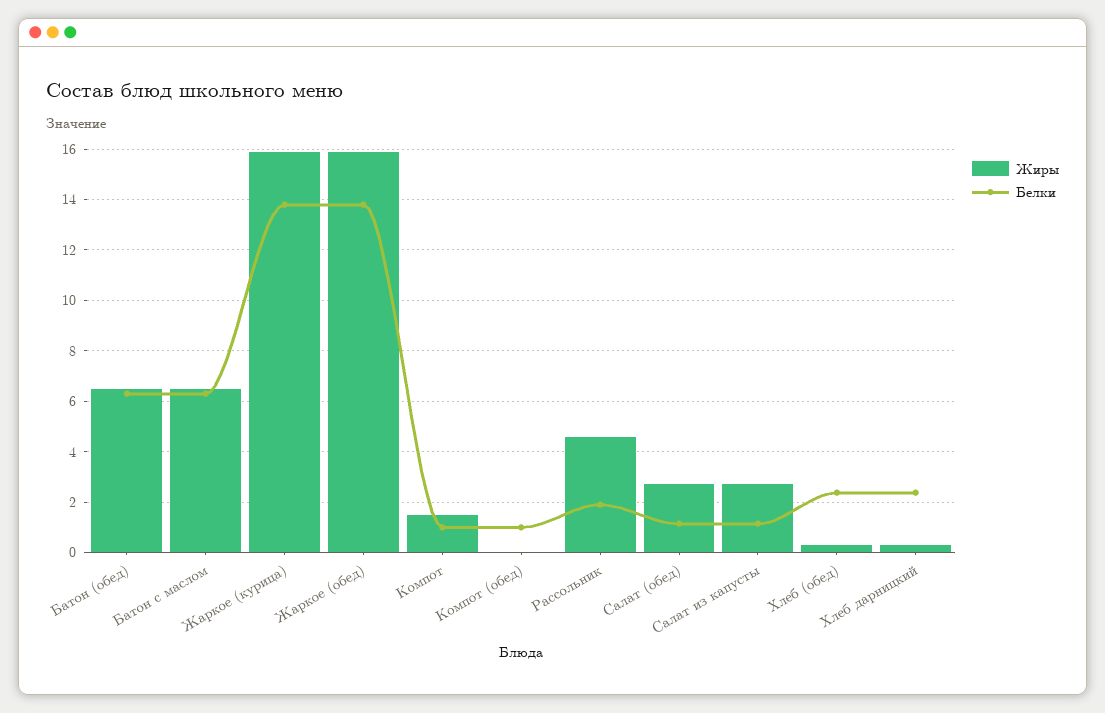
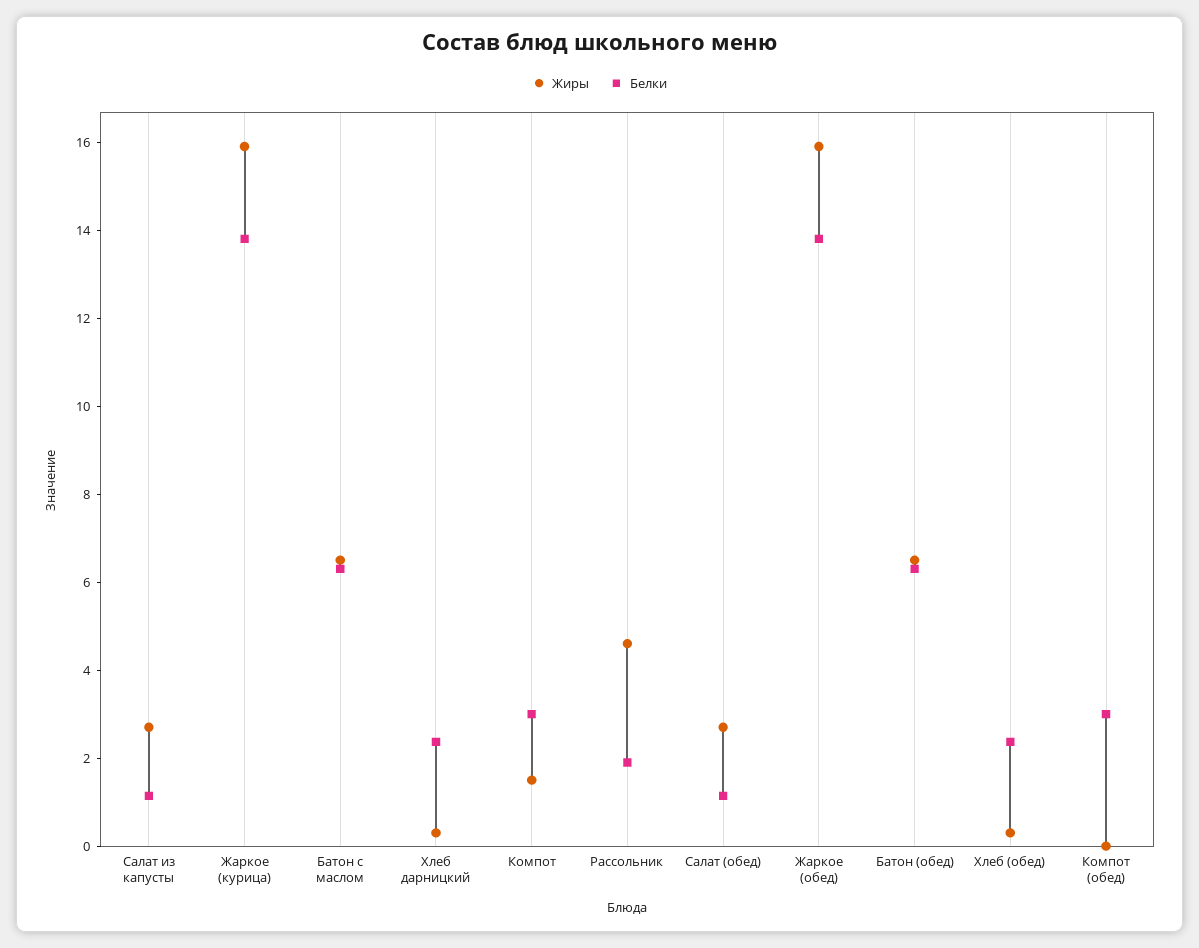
Белки, Компот: 1 -> 3
Белки, Компот (обед): 1 -> 3

